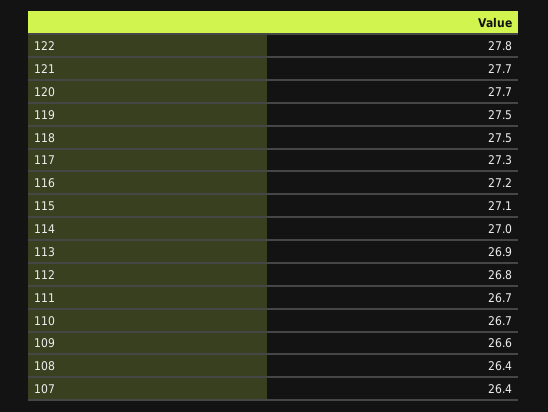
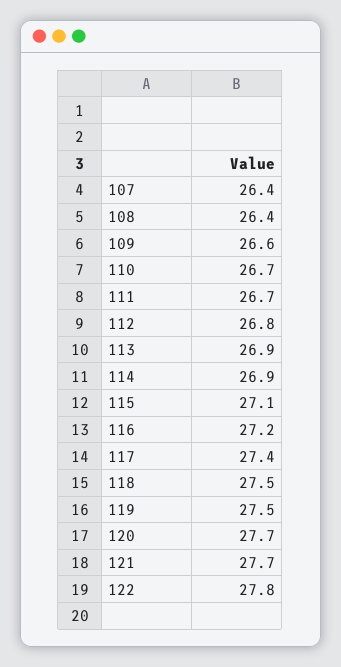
117: 27.3 -> 27.4
114: 27 -> 26.9

